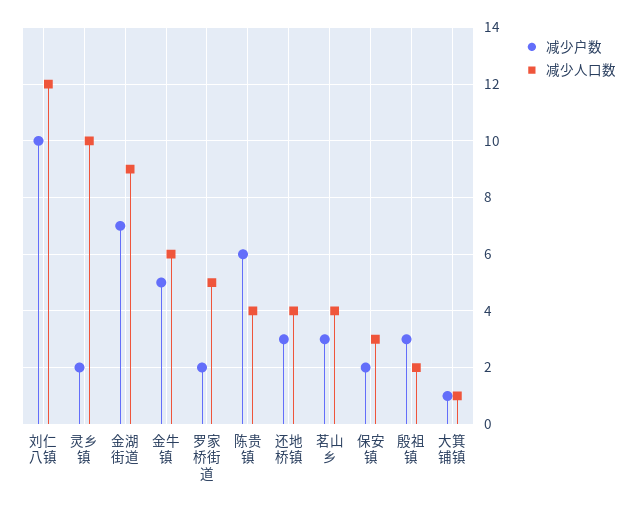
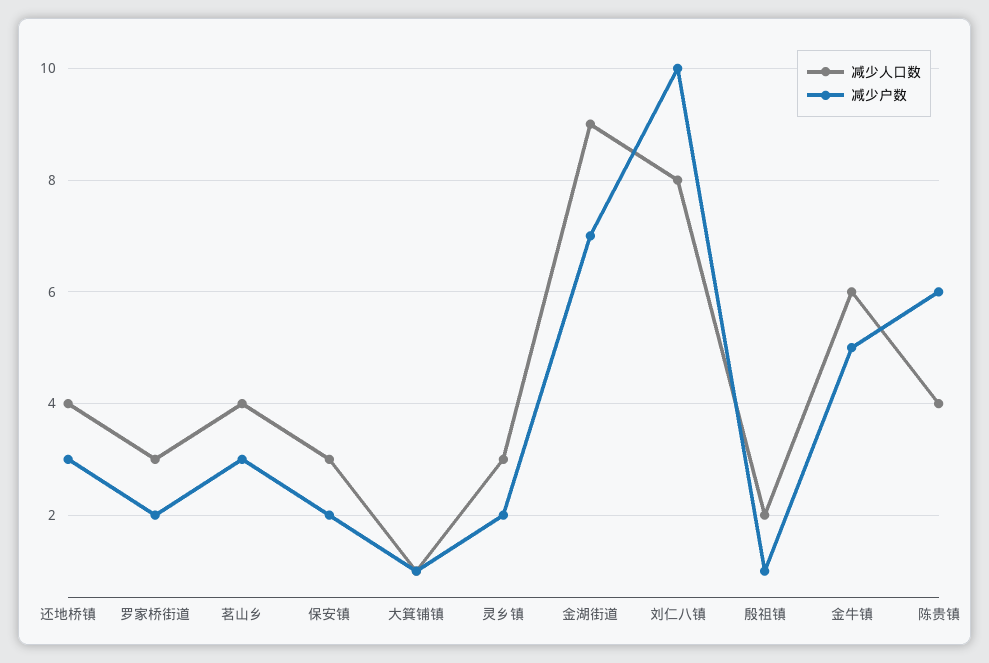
减少人口数, 刘仁八镇: 12 -> 8
减少人口数, 灵乡镇: 10 -> 3
减少人口数, 罗家桥街道: 5 -> 3
减少户数, 殷祖镇: 3 -> 1

